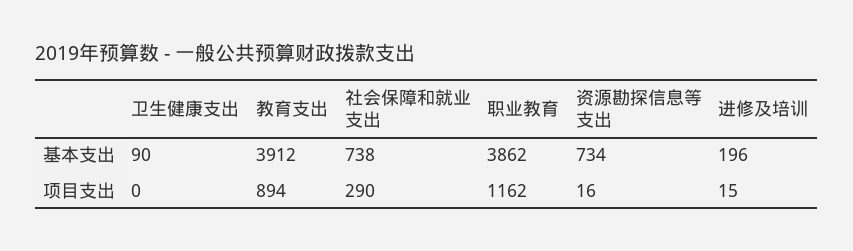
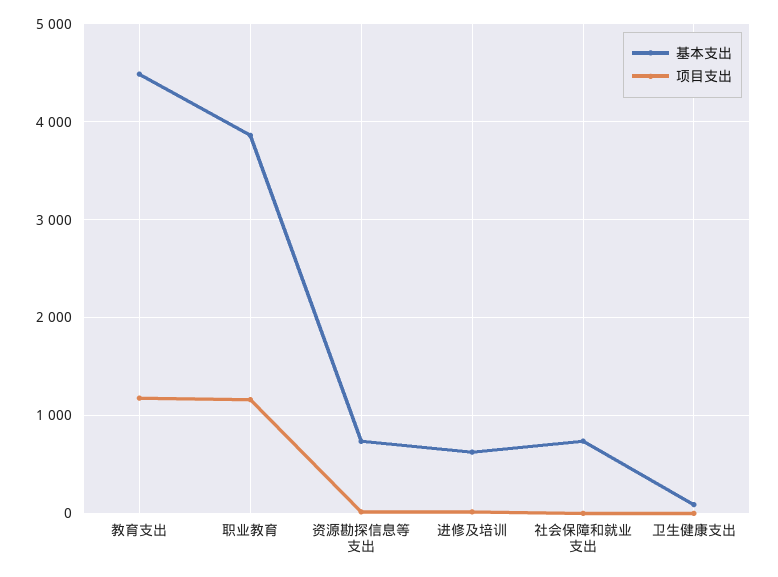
基本支出, 教育支出: 3912 -> 4500
基本支出, 进修及培训: 196 -> 600
项目支出, 教育支出: 894 -> 1200
项目支出, 社会保障和就业支出: 290 -> 0

